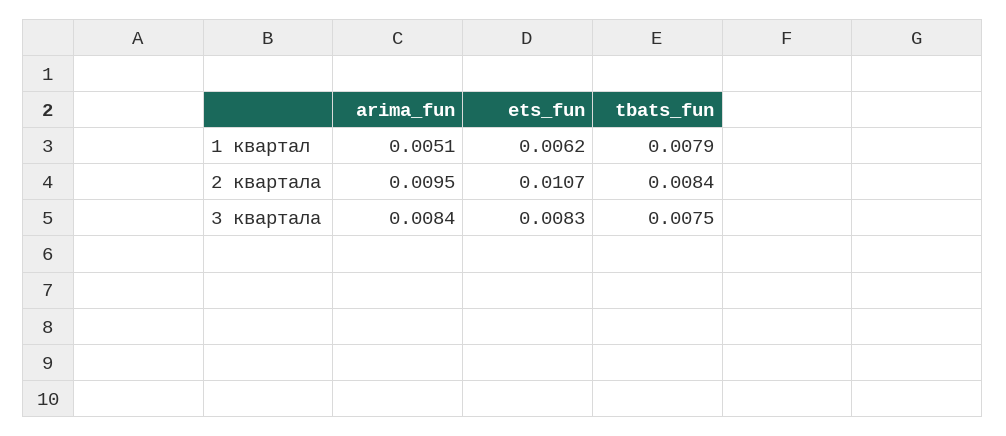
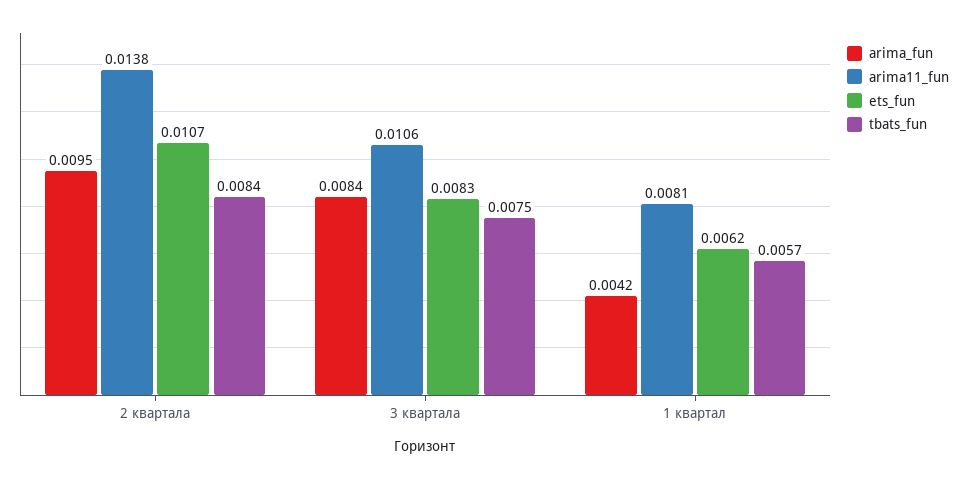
arima_fun, 1 квартал: 0.0051 -> 0.0042
tbats_fun, 1 квартал: 0.0079 -> 0.0057
arima11_fun, 2 квартала: none -> 0.0138
arima11_fun, 3 квартала: none -> 0.0106
arima11_fun, 1 квартал: none -> 0.0081

